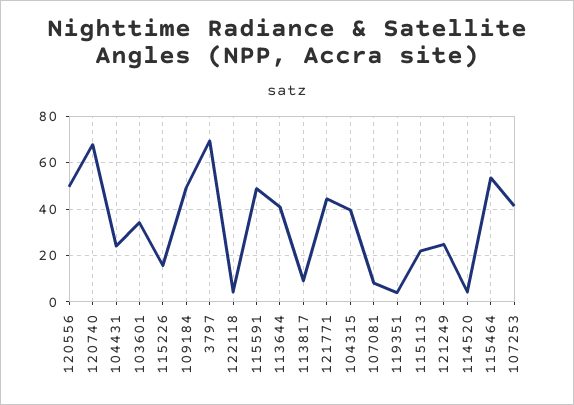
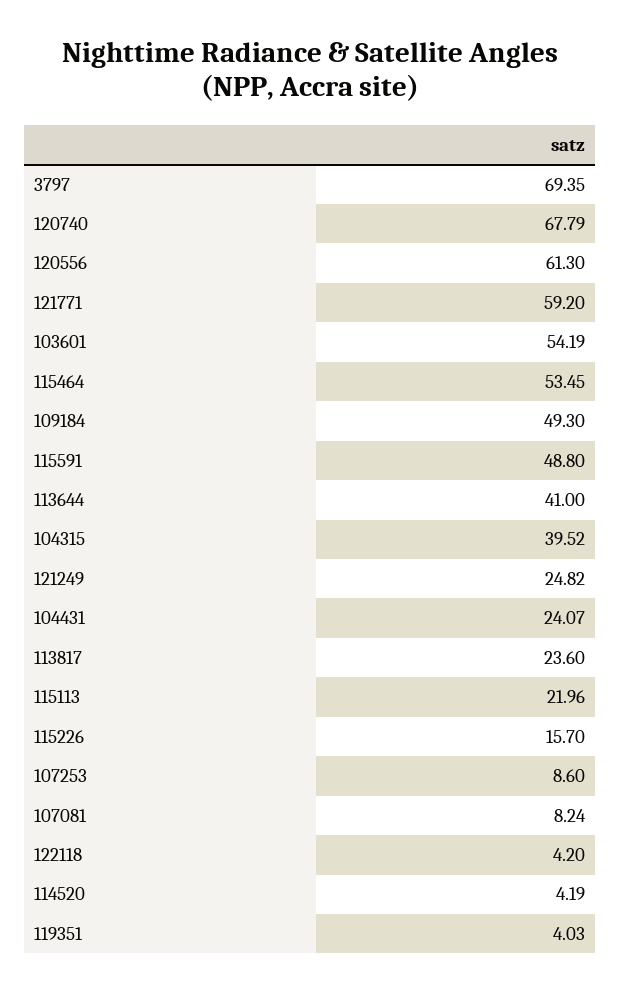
120556: 50 -> 61.3
103601: 35 -> 54.19
113817: 10 -> 23.6
121771: 45 -> 59.2
107253: 40 -> 8.6

